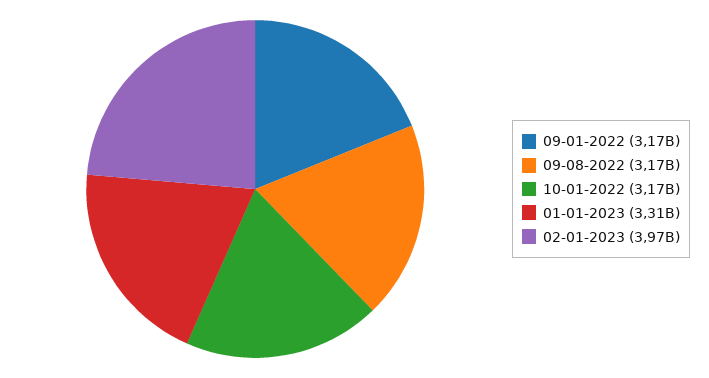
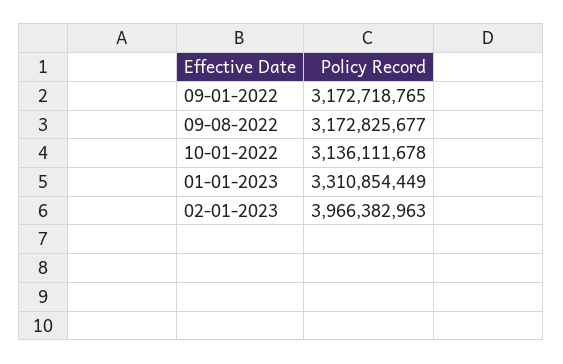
10-01-2022: 3170000000 -> 3136111678

